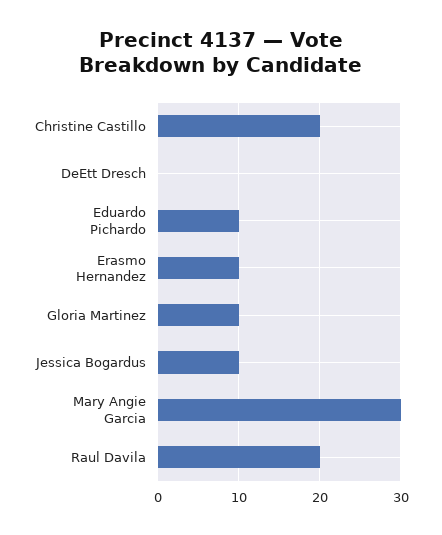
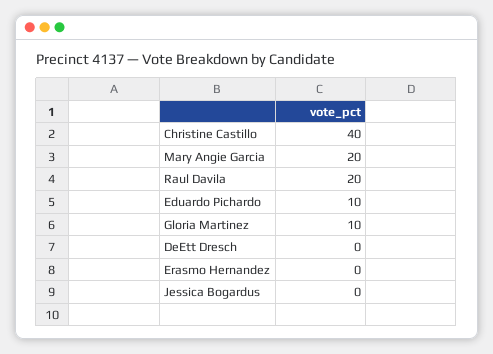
Christine Castillo: 20 -> 40
Erasmo Hernandez: 10 -> 0
Jessica Bogardus: 10 -> 0
Mary Angie Garcia: 30 -> 20

